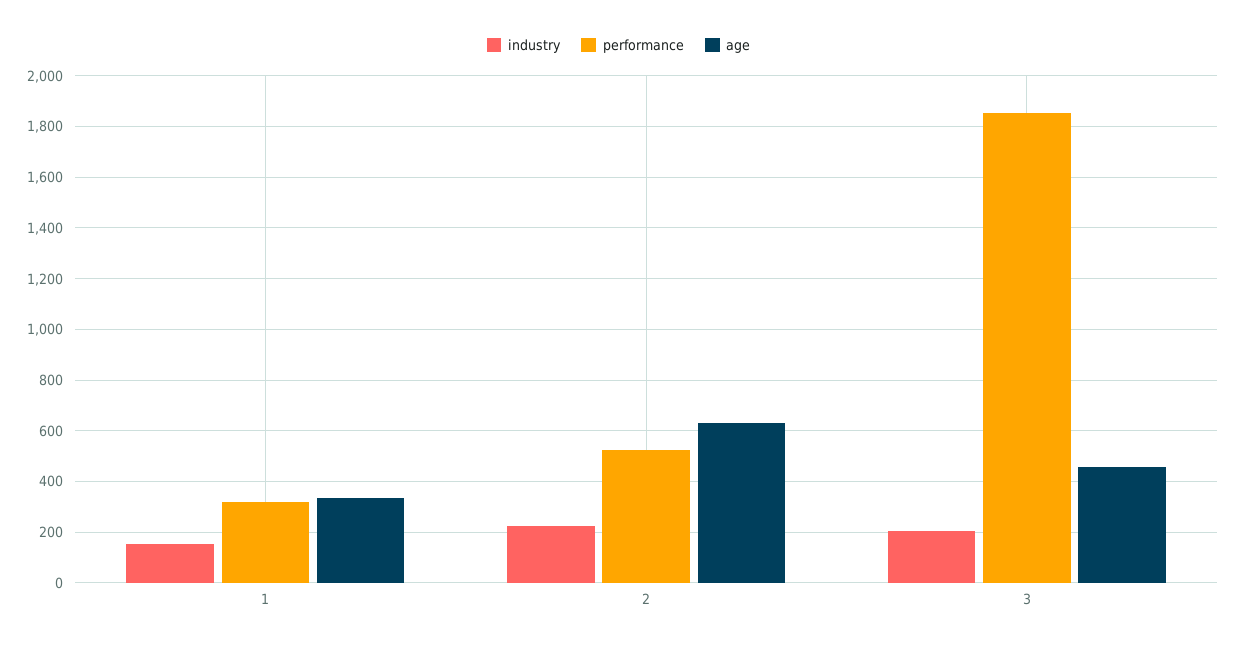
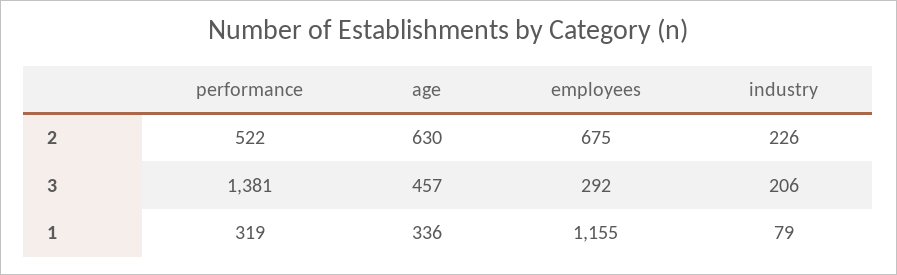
industry, 1: 150 -> 79
performance, 3: 1850 -> 1381
employees, 2: none -> 675
employees, 3: none -> 292
employees, 1: none -> 1155

